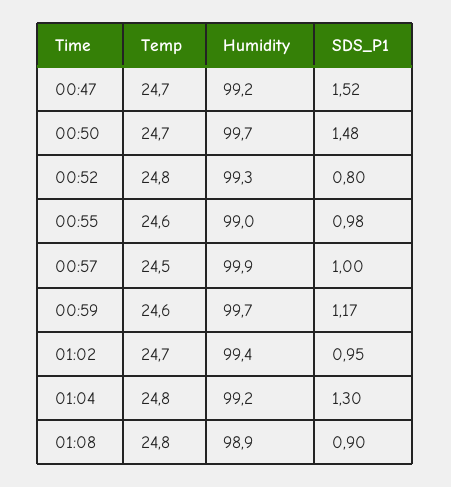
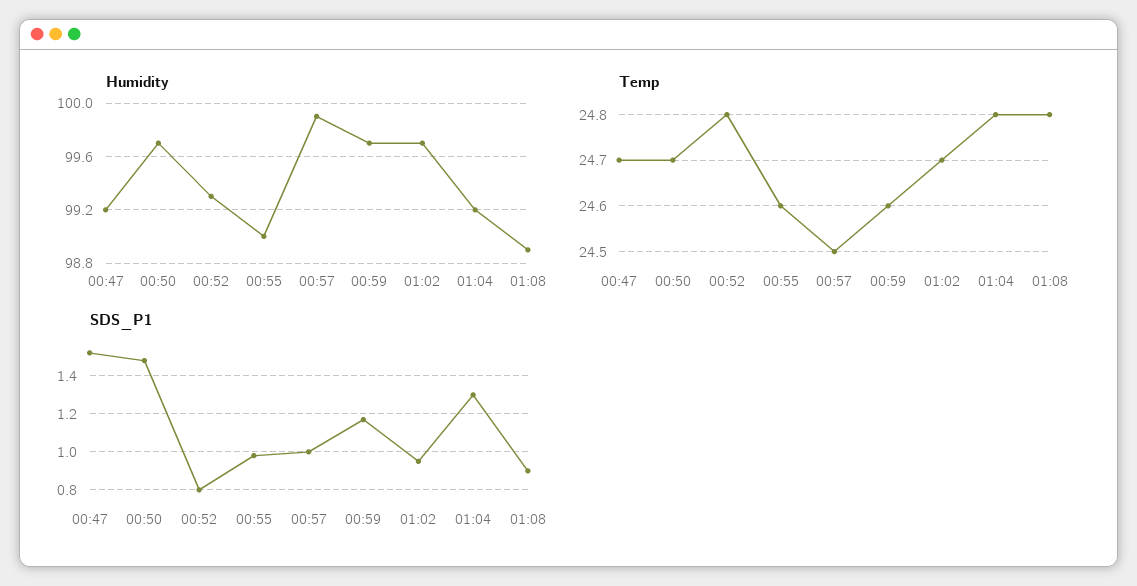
Humidity, 01:02: 99.4 -> 99.7

